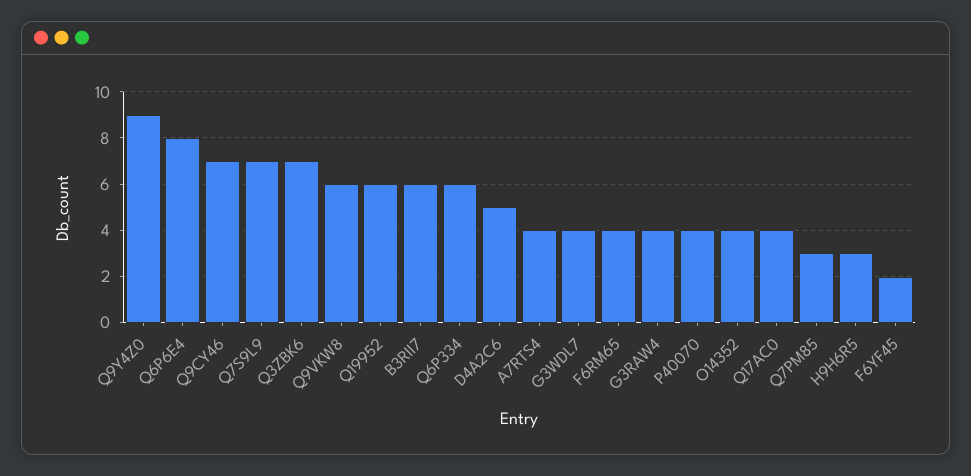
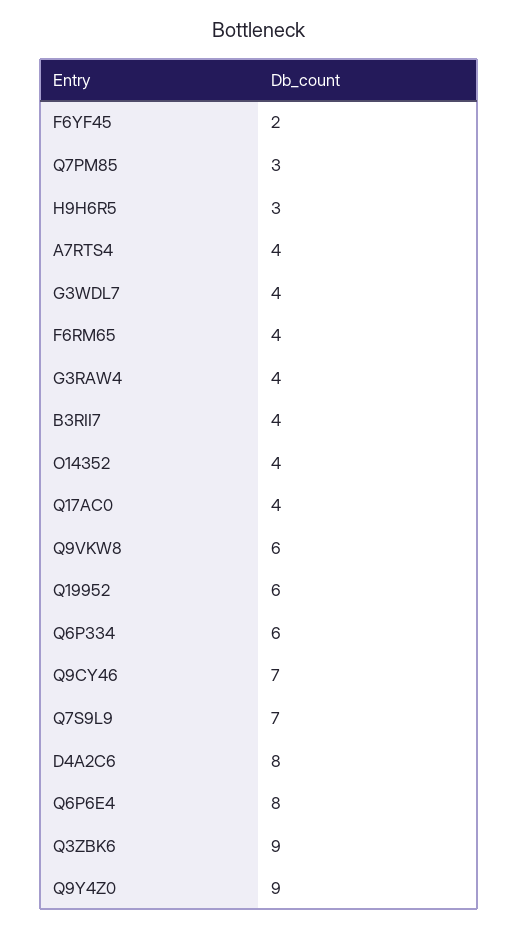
Q3ZBK6: 7 -> 9
B3RII7: 6 -> 4
D4A2C6: 5 -> 8
P40070: 4 -> none

